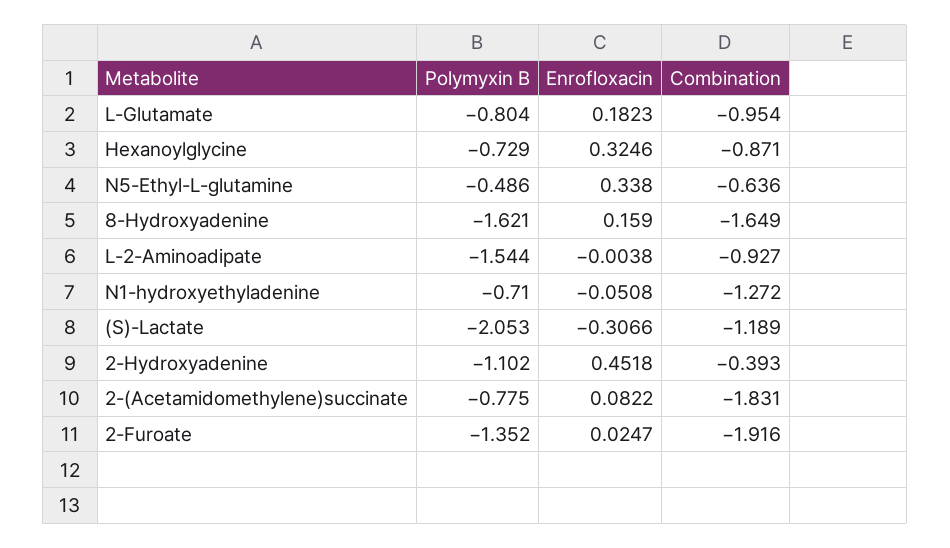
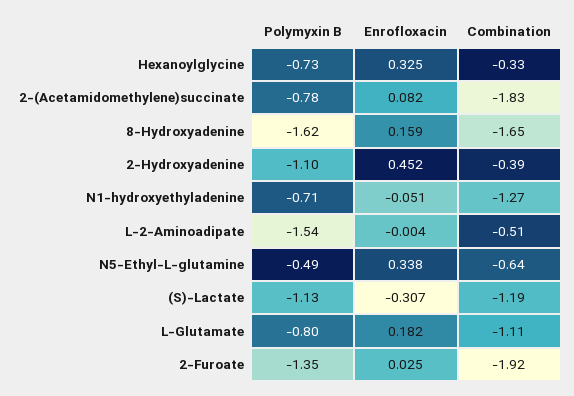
Combination, L-Glutamate: -0.954 -> -1.11
Combination, Hexanoylglycine: -0.871 -> -0.33
Combination, L-2-Aminoadipate: -0.927 -> -0.51
Polymyxin B, (S)-Lactate: -2.053 -> -1.13

